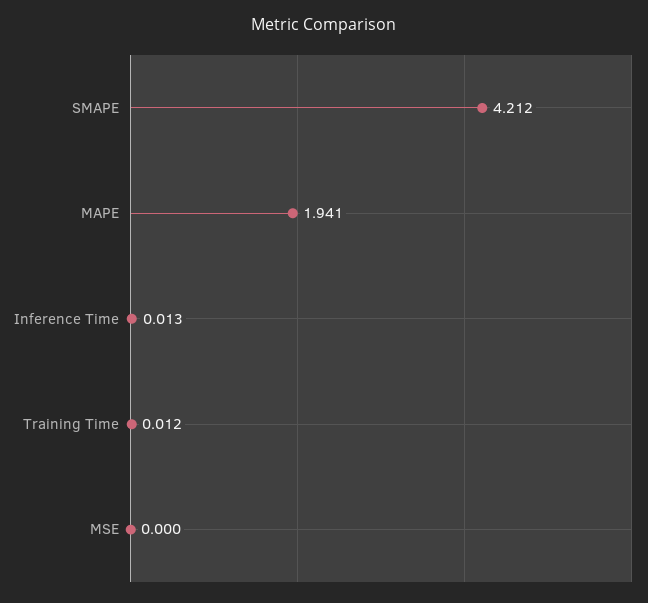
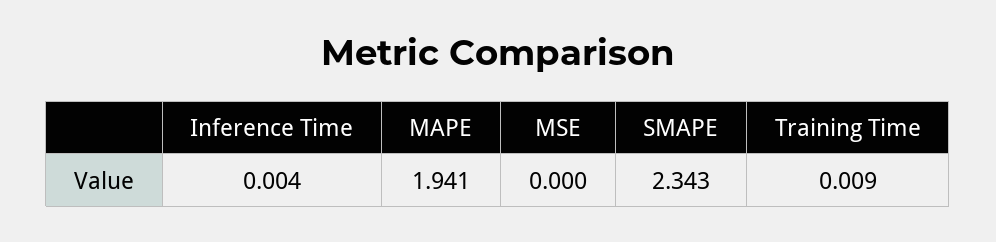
SMAPE: 4.212 -> 2.343
Inference Time: 0.013 -> 0.004
Training Time: 0.012 -> 0.009

